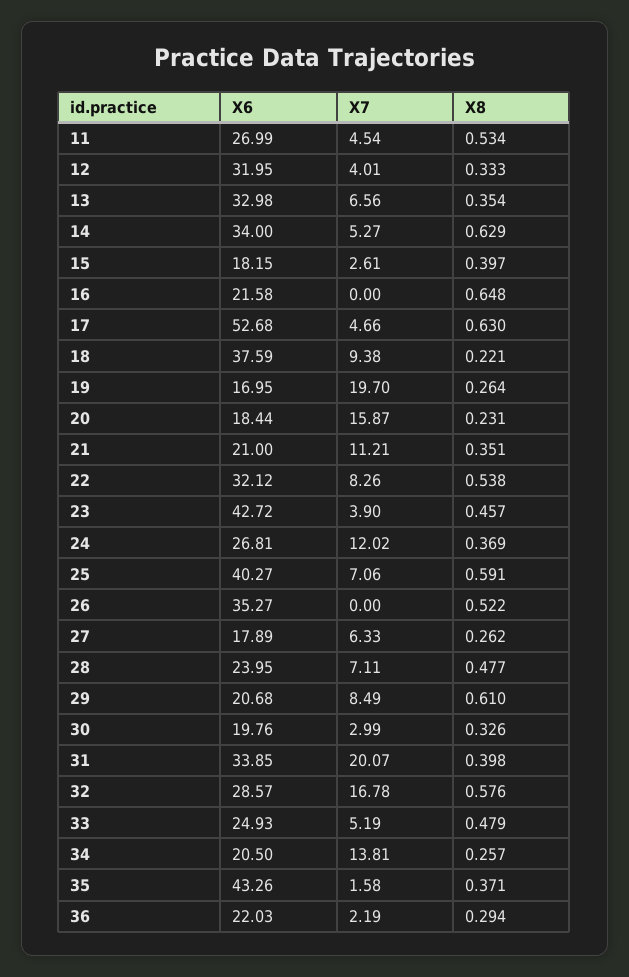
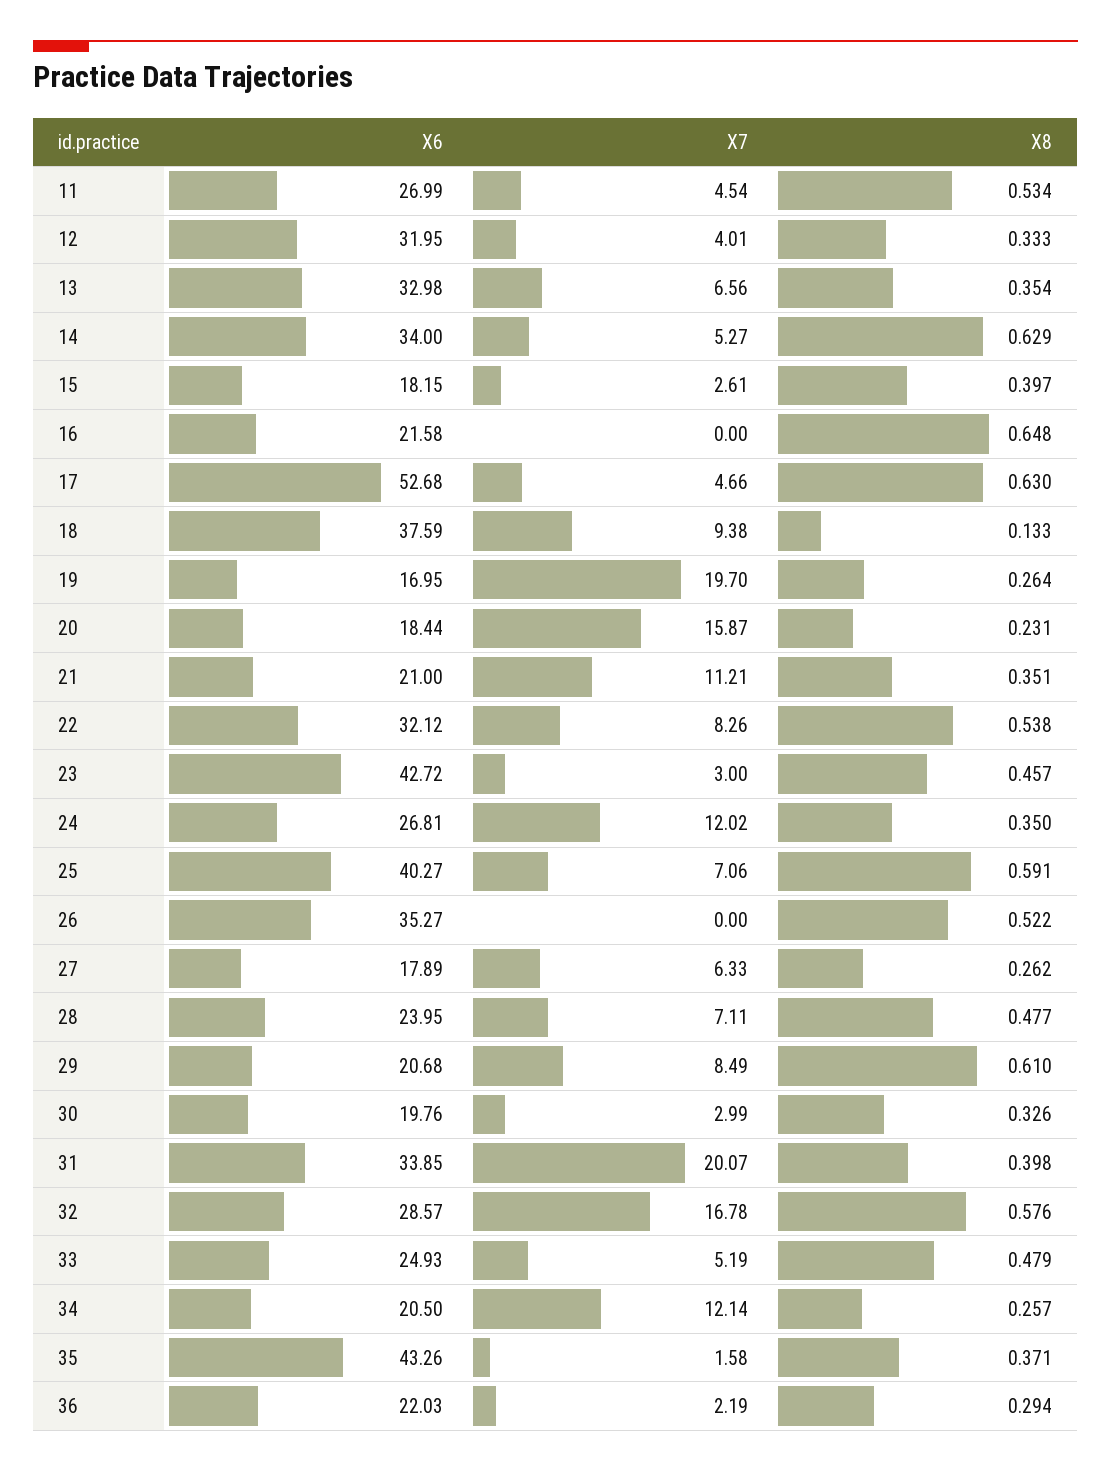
X8, 18: 0.221 -> 0.133
X7, 23: 3.9 -> 3
X8, 24: 0.369 -> 0.35
X7, 34: 13.81 -> 12.14

